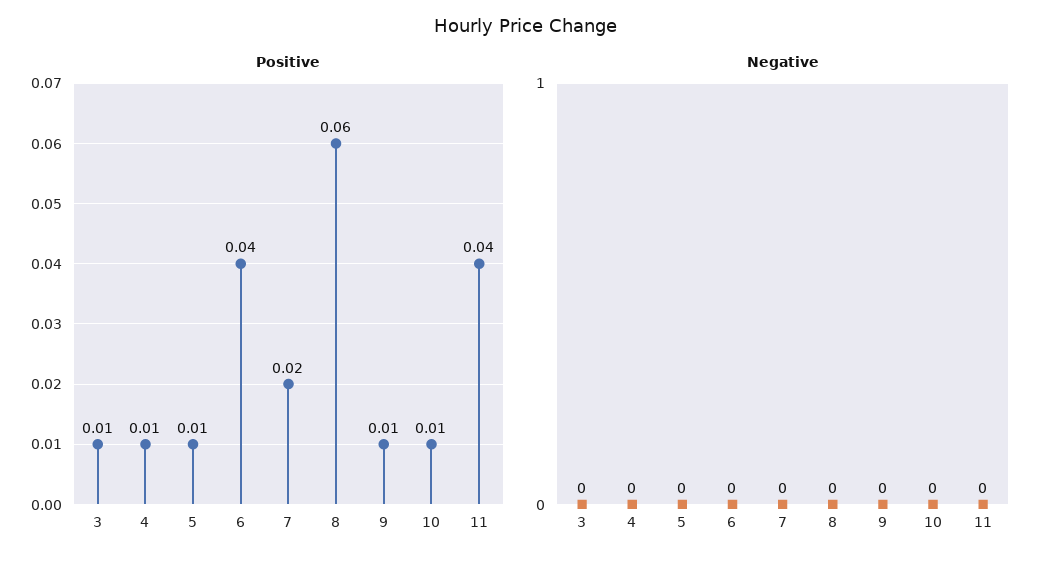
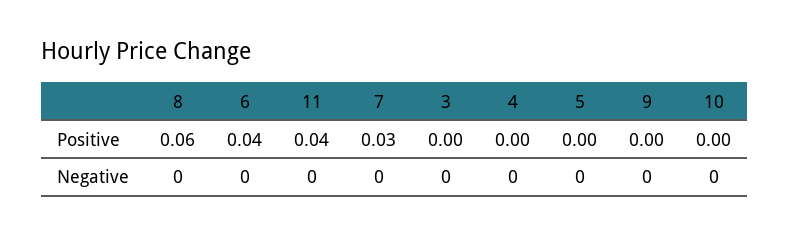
Positive, 3: 0.01 -> 0
Positive, 4: 0.01 -> 0
Positive, 5: 0.01 -> 0
Positive, 7: 0.02 -> 0.03
Positive, 9: 0.01 -> 0
Positive, 10: 0.01 -> 0

